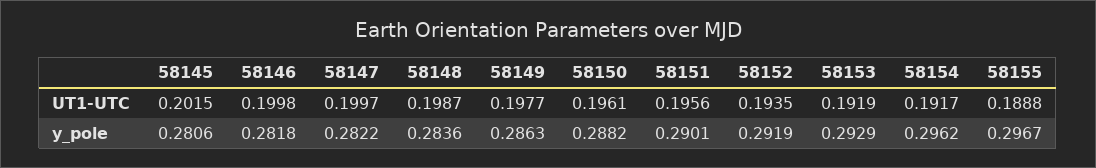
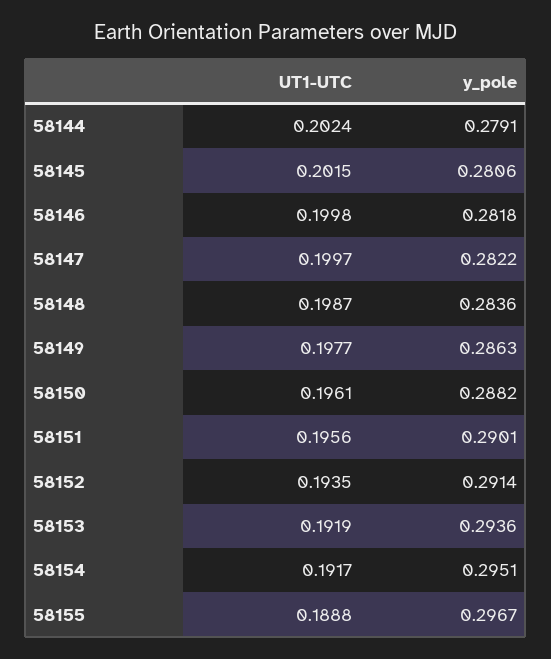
58152, y_pole: 0.2919 -> 0.2914
58153, y_pole: 0.2929 -> 0.2936
58154, y_pole: 0.2962 -> 0.2951
58144, UT1-UTC: none -> 0.2024
58144, y_pole: none -> 0.2791

